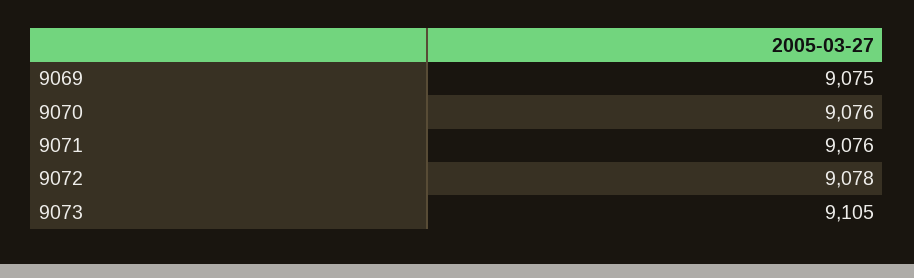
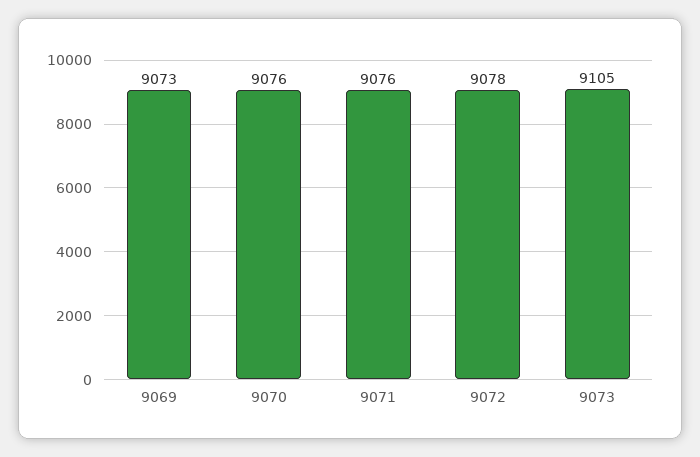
9069: 9075 -> 9073

